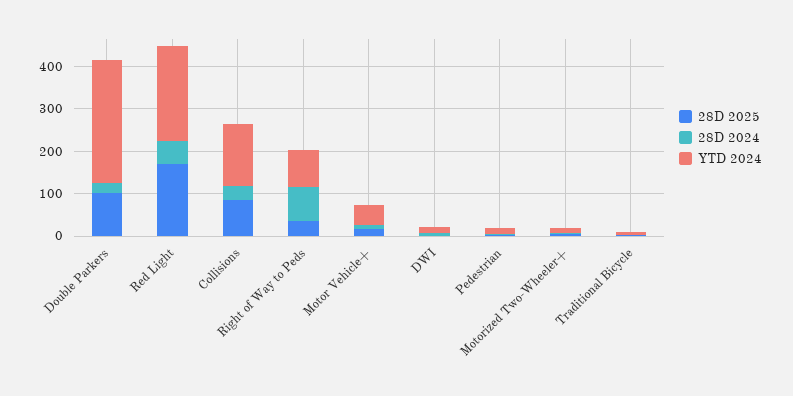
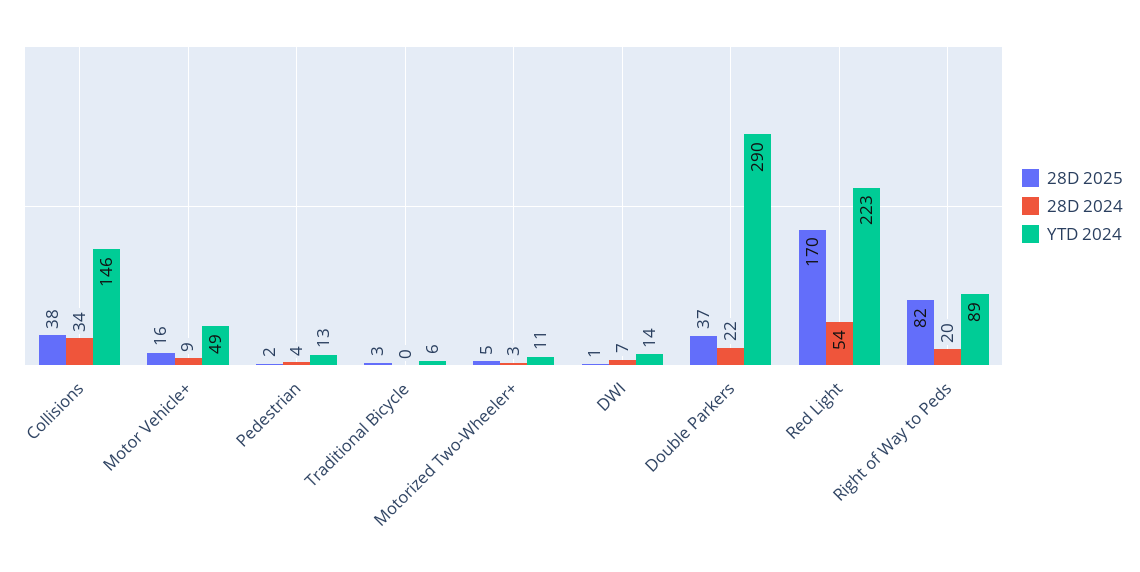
28D 2025, Double Parkers: 100 -> 37
28D 2025, Collisions: 80 -> 38
28D 2025, Right of Way to Peds: 40 -> 82
28D 2024, Right of Way to Peds: 80 -> 20

